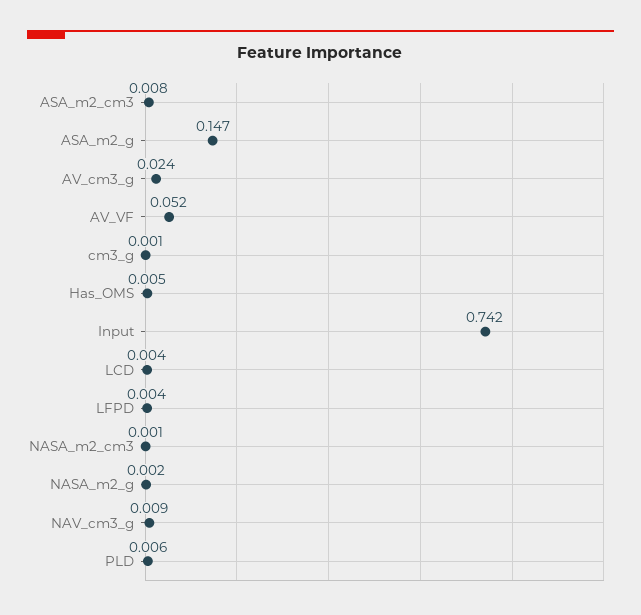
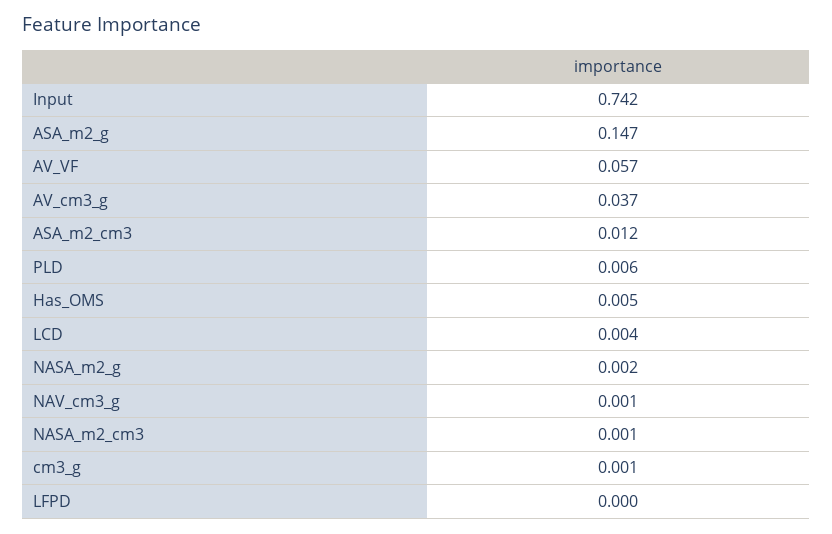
ASA_m2_cm3: 0.008 -> 0.012
AV_cm3_g: 0.024 -> 0.037
AV_VF: 0.052 -> 0.057
LFPD: 0.004 -> 0
NAV_cm3_g: 0.009 -> 0.001

